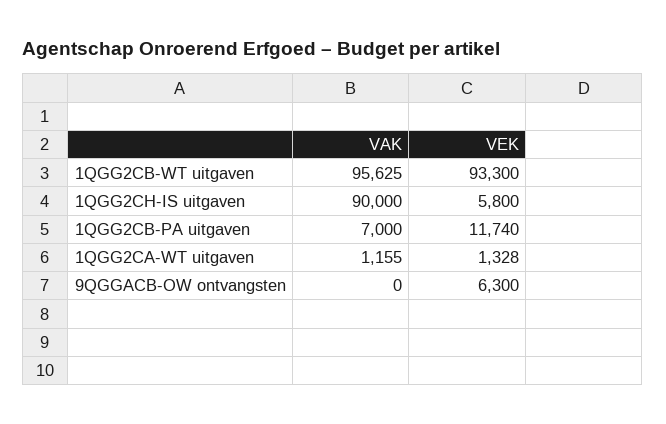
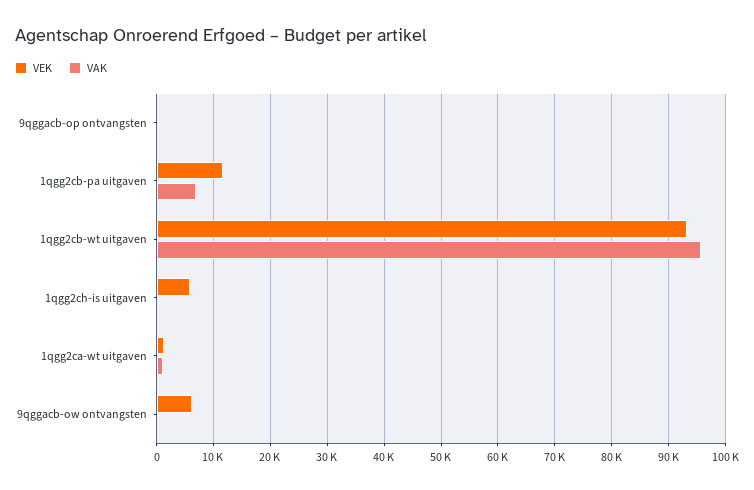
VAK, 1QGG2CH-IS uitgaven: 90000 -> 0
VEK, 9qggacb-op ontvangsten: none -> 0
VAK, 9qggacb-op ontvangsten: none -> 0

